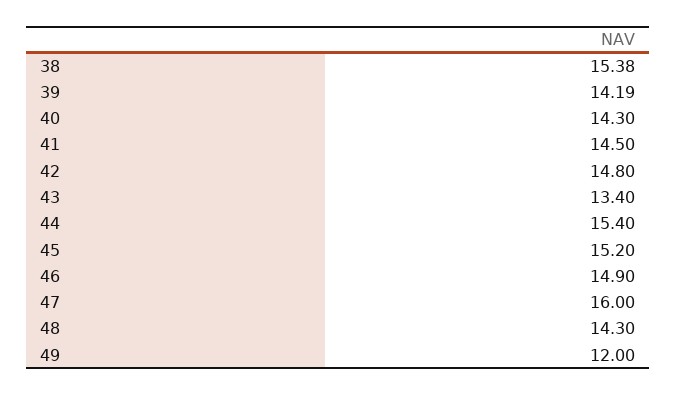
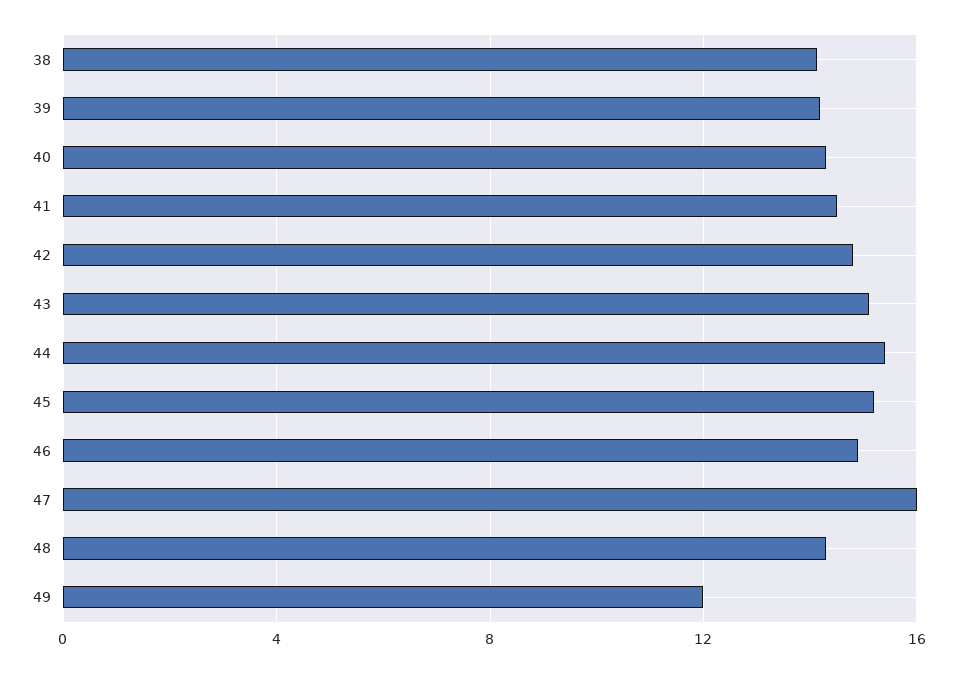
38: 15.38 -> 14
43: 13.4 -> 15

